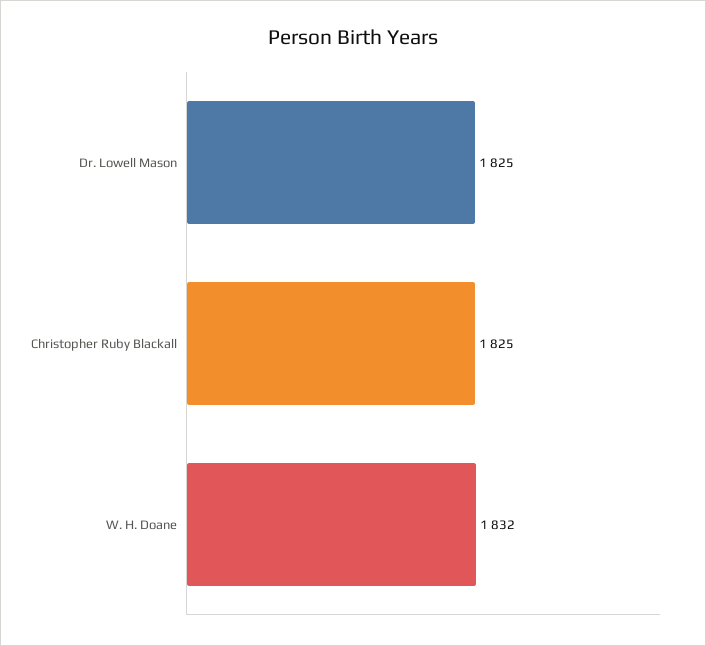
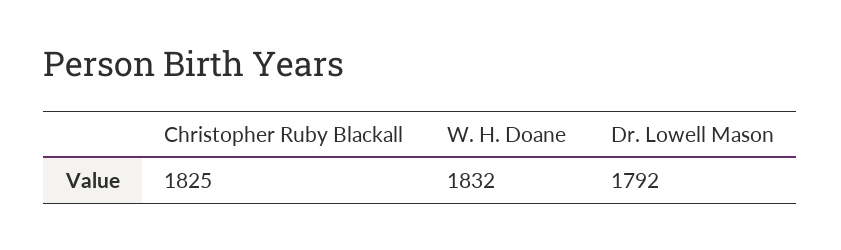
Dr. Lowell Mason: 1825 -> 1792

